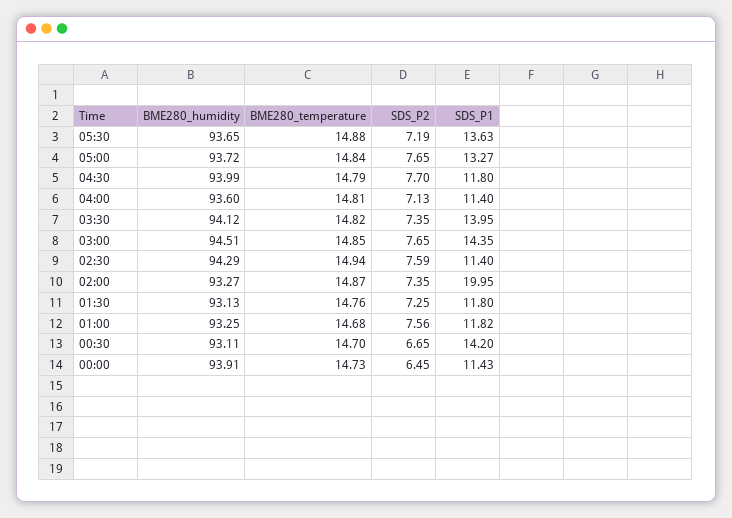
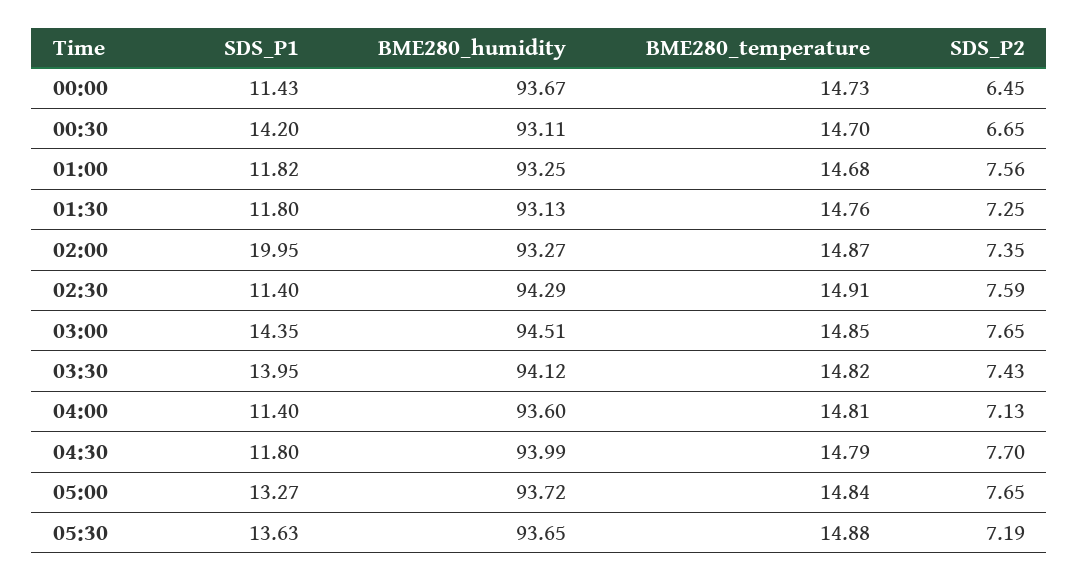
SDS_P2, 03:30: 7.35 -> 7.43
BME280_temperature, 02:30: 14.94 -> 14.91
BME280_humidity, 00:00: 93.91 -> 93.67

